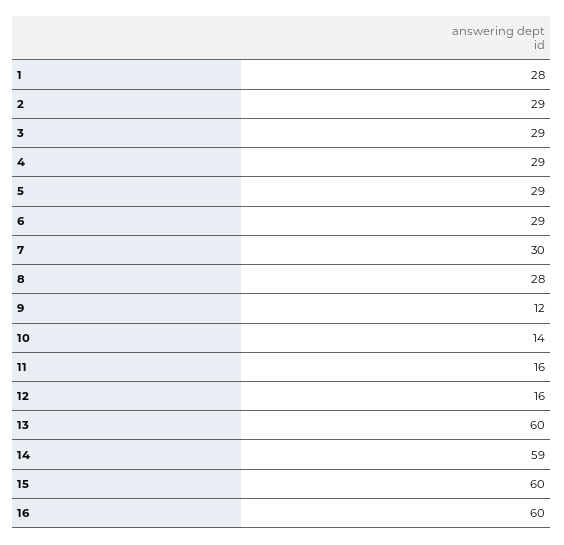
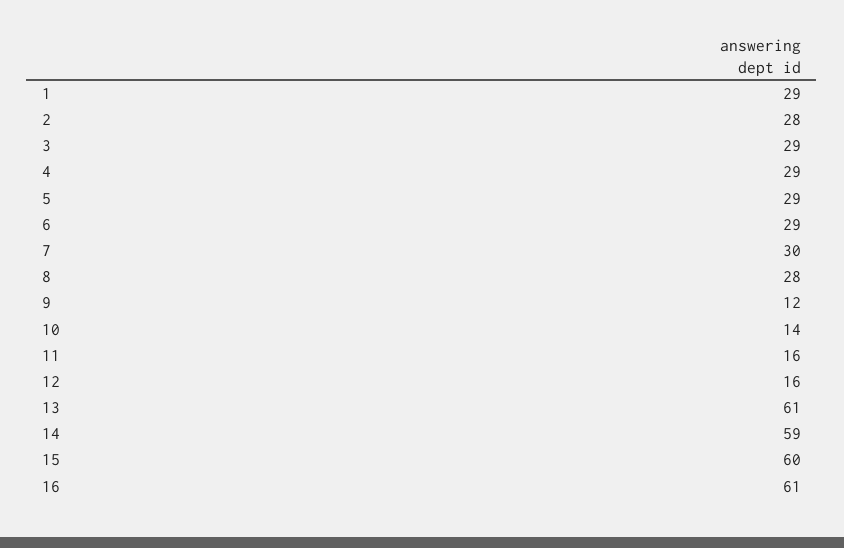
1: 28 -> 29
2: 29 -> 28
13: 60 -> 61
16: 60 -> 61

